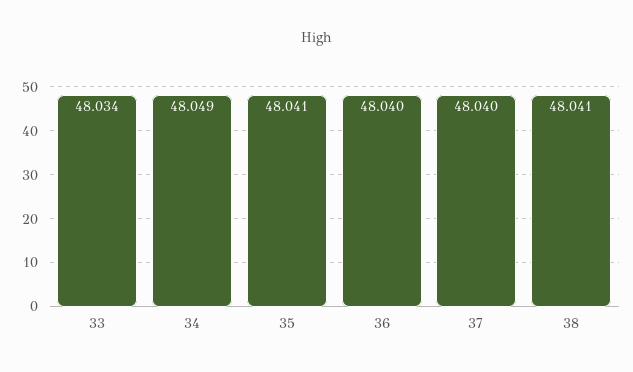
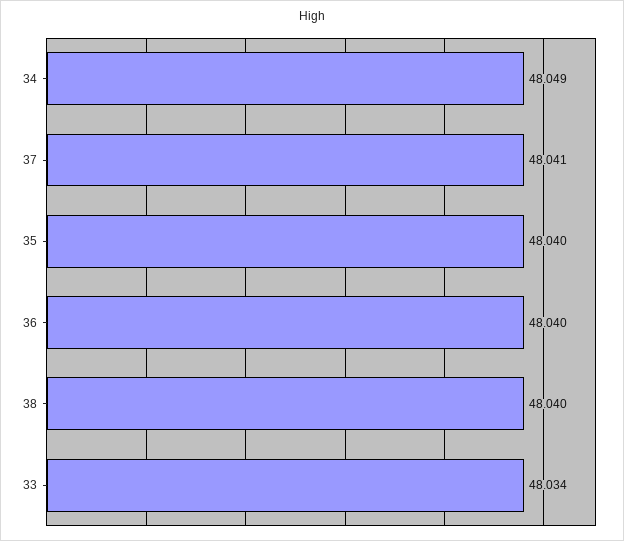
35: 48.041 -> 48.04
37: 48.04 -> 48.041
38: 48.041 -> 48.04

